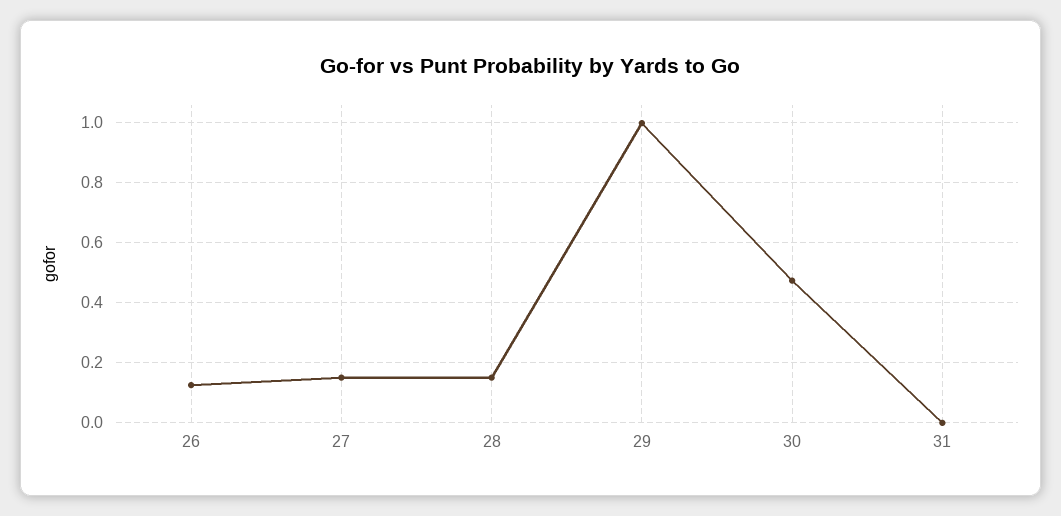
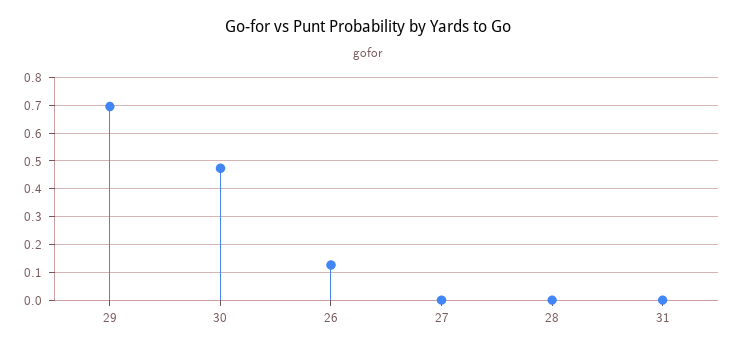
27: 0.15 -> 0
28: 0.15 -> 0
29: 1 -> 0.7

